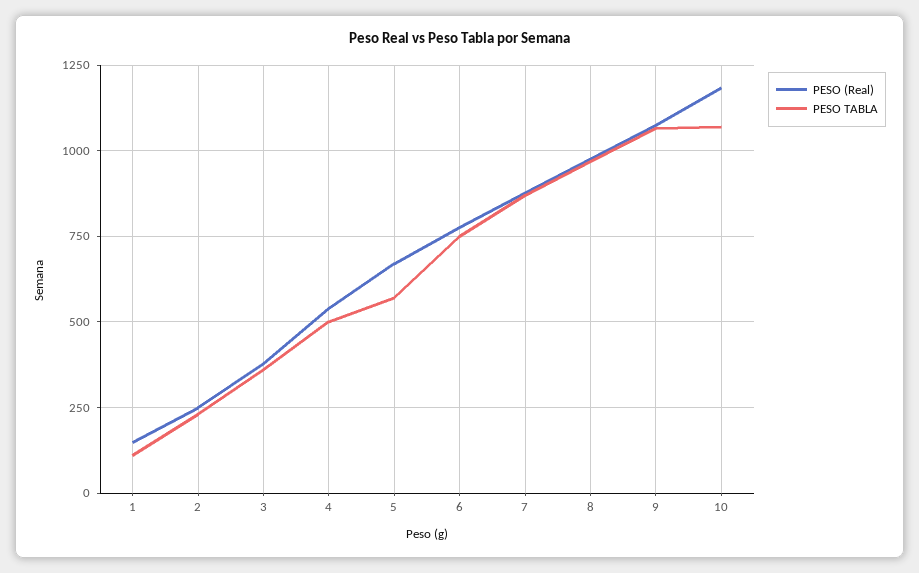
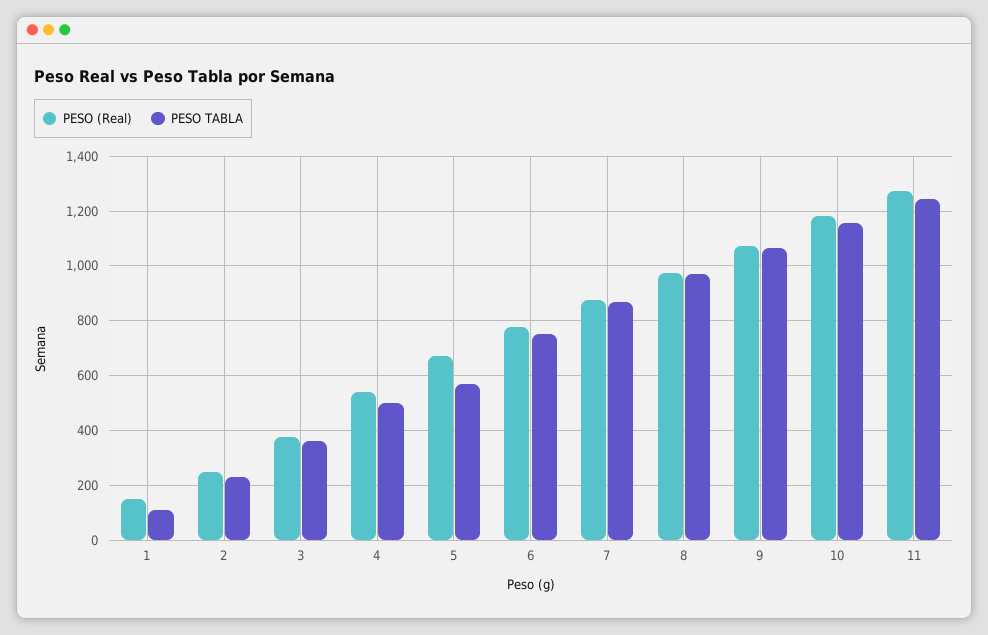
PESO TABLA, 10: 1075 -> 1150
PESO (Real), 11: none -> 1275
PESO TABLA, 11: none -> 1250

